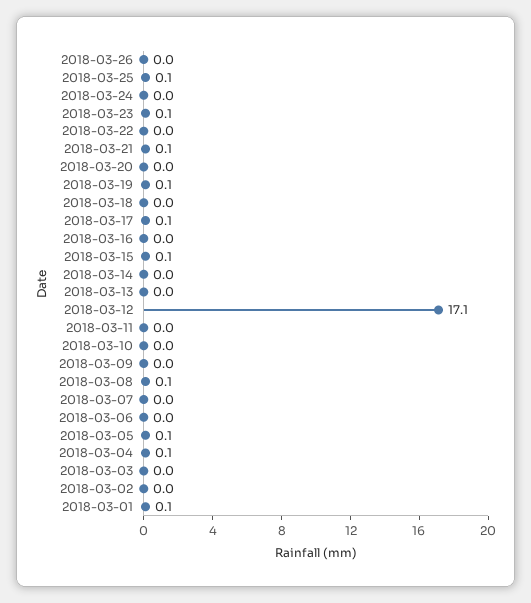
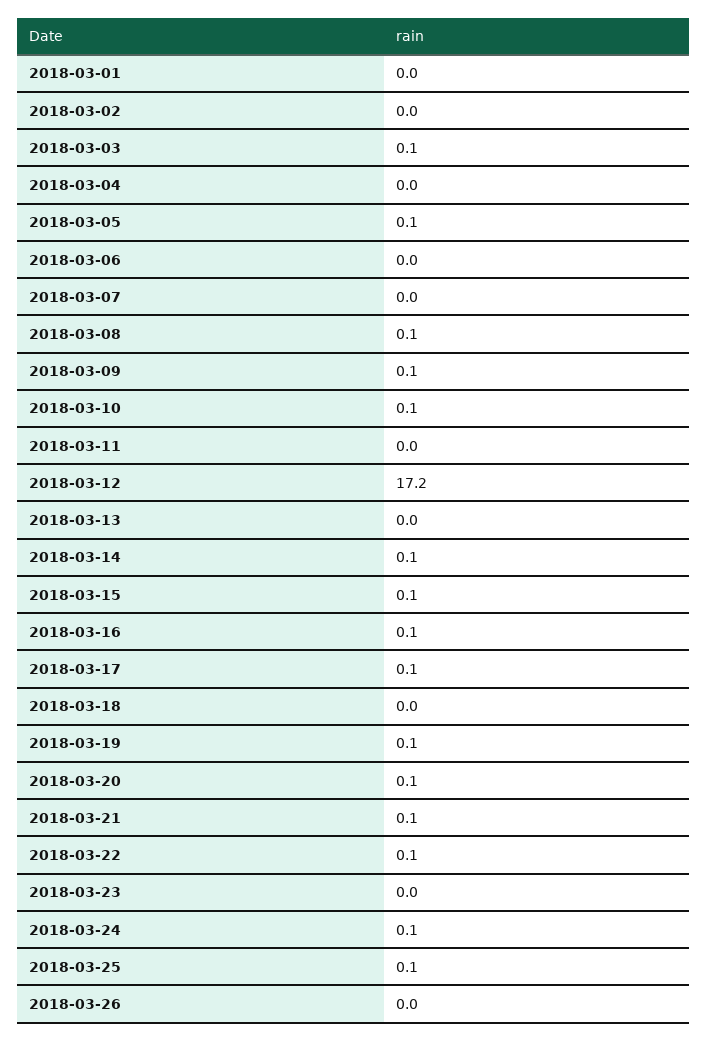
2018-03-24: 0 -> 0.1
2018-03-23: 0.1 -> 0
2018-03-22: 0 -> 0.1
2018-03-20: 0 -> 0.1
2018-03-16: 0 -> 0.1
2018-03-14: 0 -> 0.1
2018-03-12: 17.1 -> 17.2
2018-03-10: 0 -> 0.1
2018-03-09: 0 -> 0.1
2018-03-04: 0.1 -> 0
2018-03-03: 0 -> 0.1
2018-03-01: 0.1 -> 0

